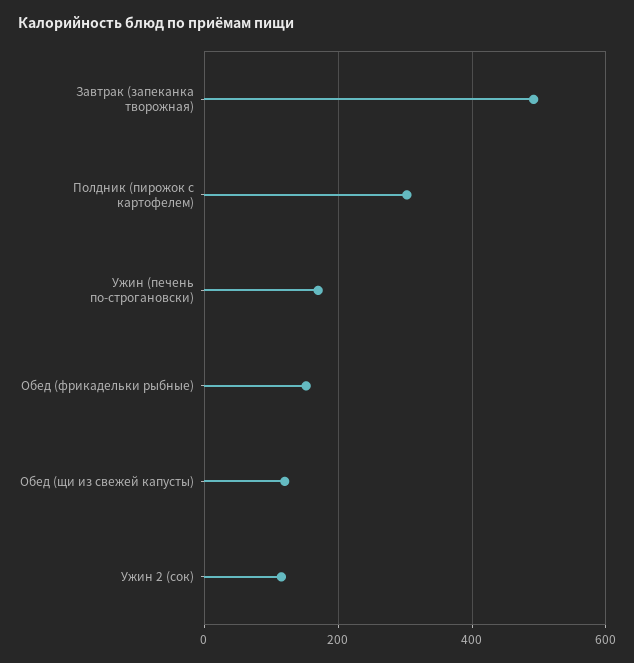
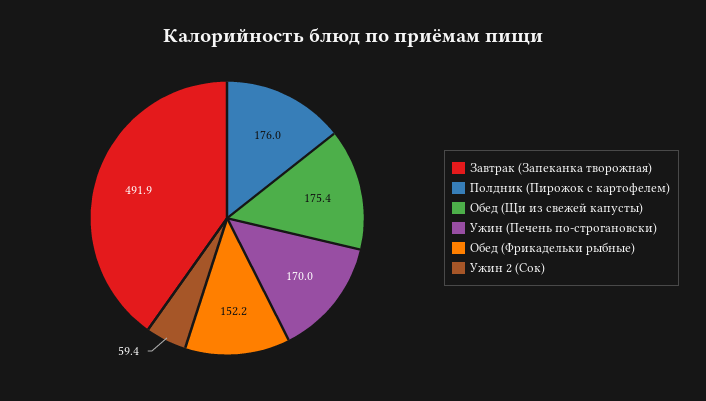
Полдник (пирожок с картофелем): 300 -> 176
Обед (щи из свежей капусты): 120 -> 175.4
Ужин 2 (сок): 120 -> 59.4

